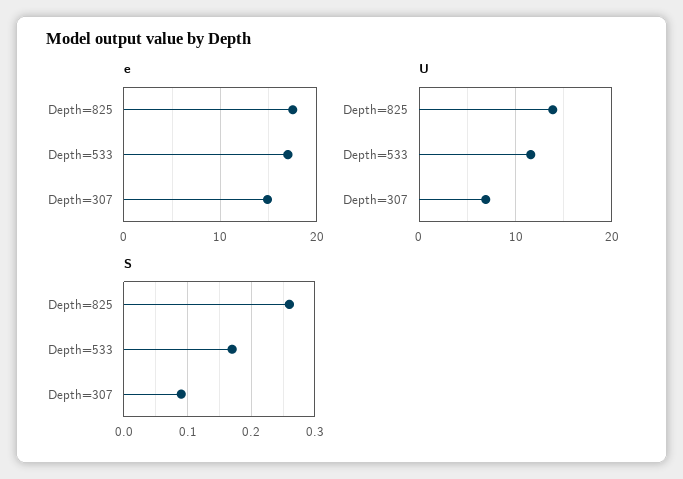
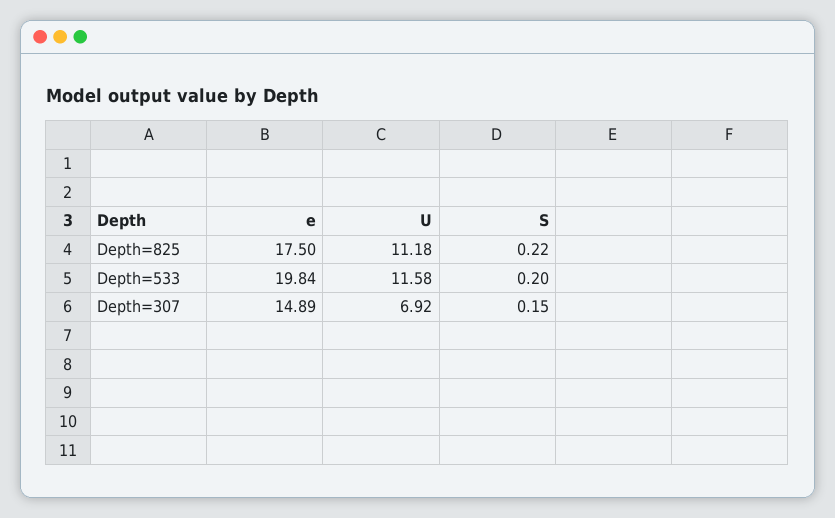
e, Depth=533: 17 -> 19.84
U, Depth=825: 14 -> 11.18
S, Depth=825: 0.26 -> 0.22
S, Depth=533: 0.17 -> 0.2
S, Depth=307: 0.09 -> 0.15

